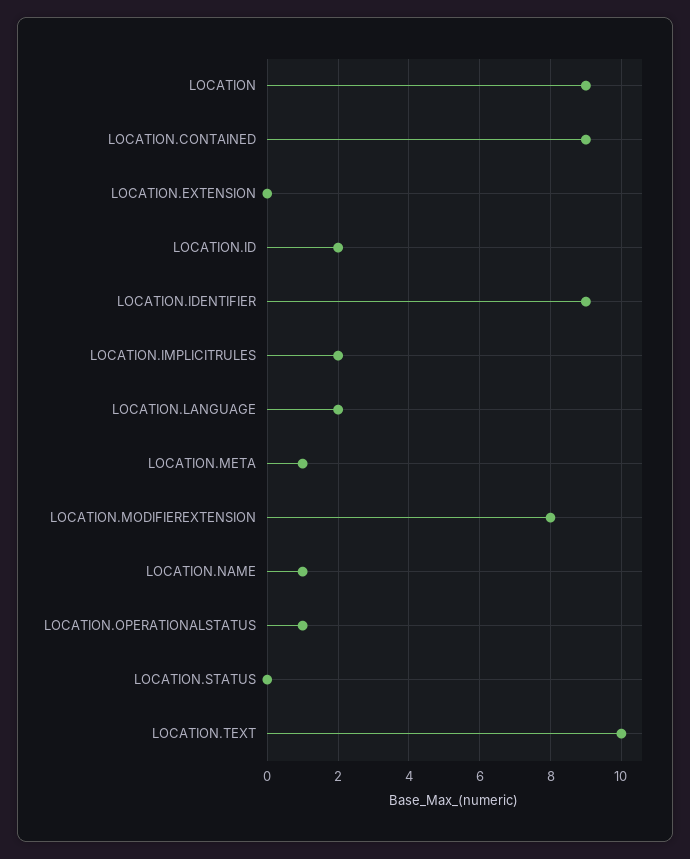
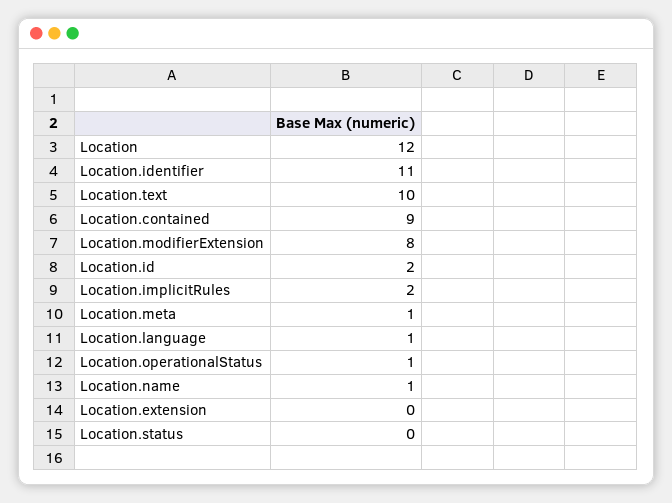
LOCATION: 9 -> 12
LOCATION.IDENTIFIER: 9 -> 11
LOCATION.LANGUAGE: 2 -> 1

